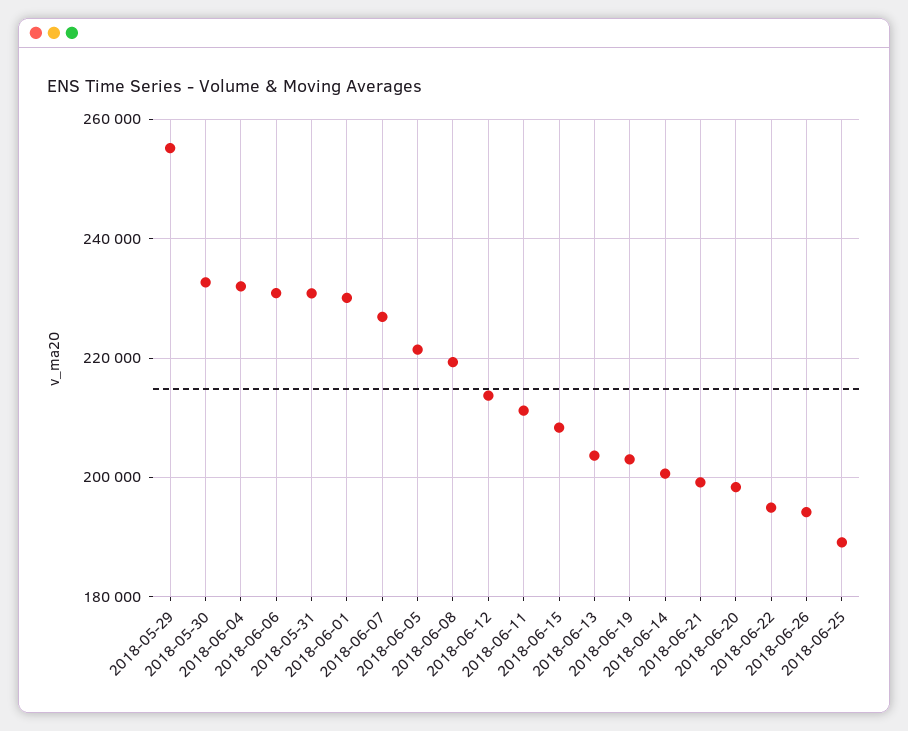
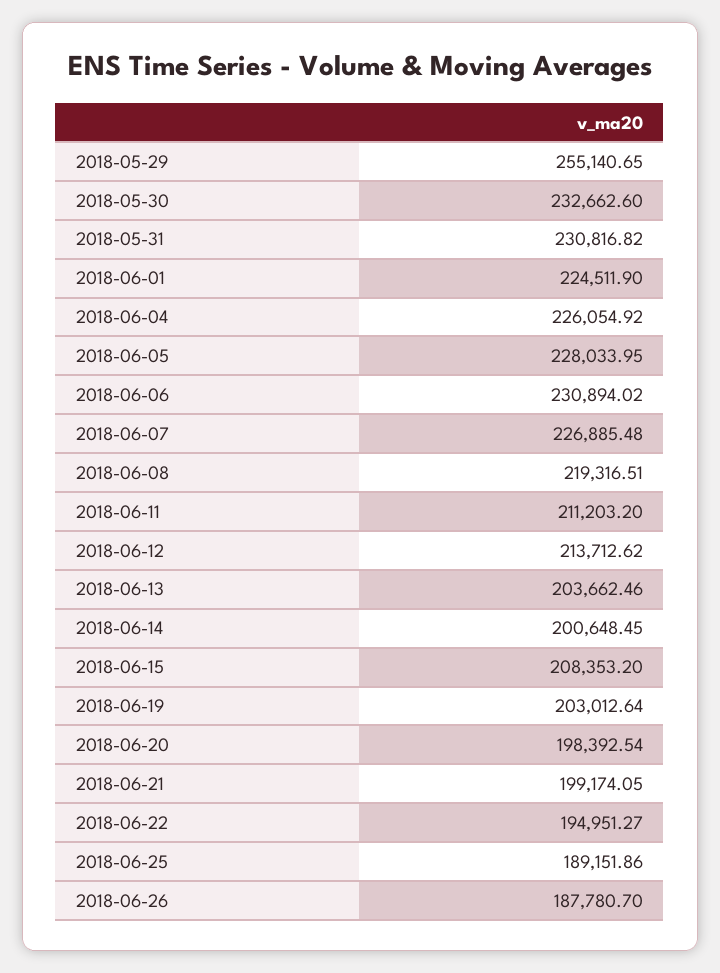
2018-06-04: 232000 -> 226054.92
2018-06-01: 230000 -> 224511.9
2018-06-05: 222000 -> 228033.95
2018-06-26: 194000 -> 187780.7

